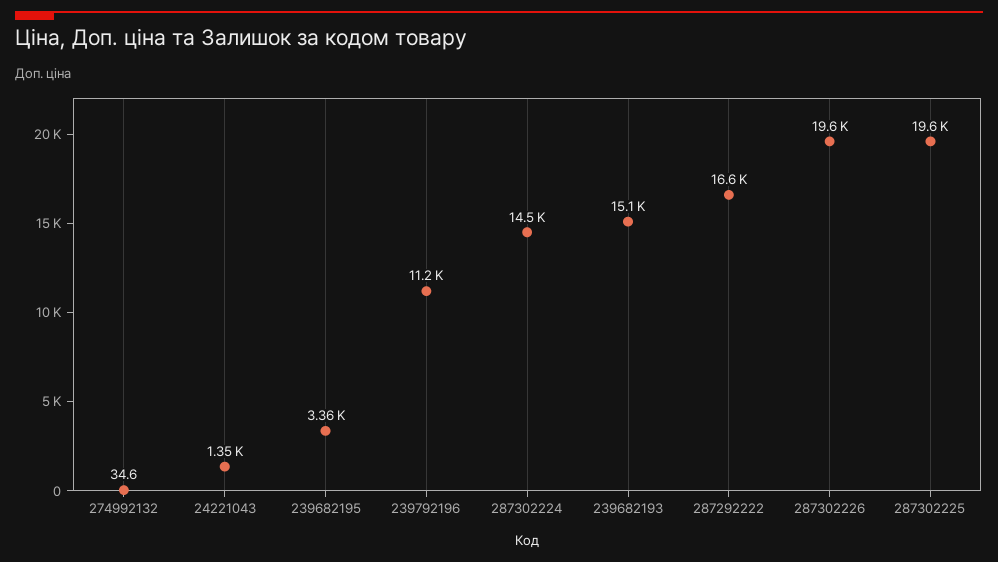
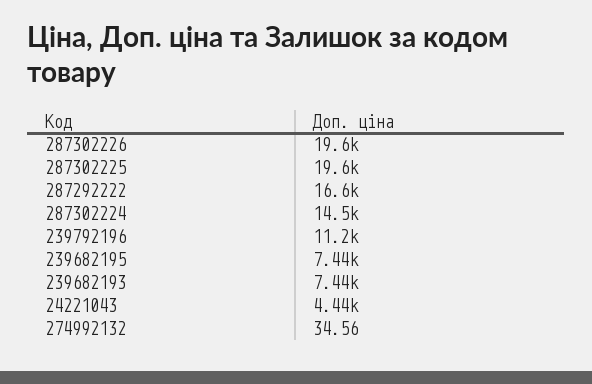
24221043: 1350 -> 4440
239682195: 3360 -> 7440
239682193: 15100 -> 7440

